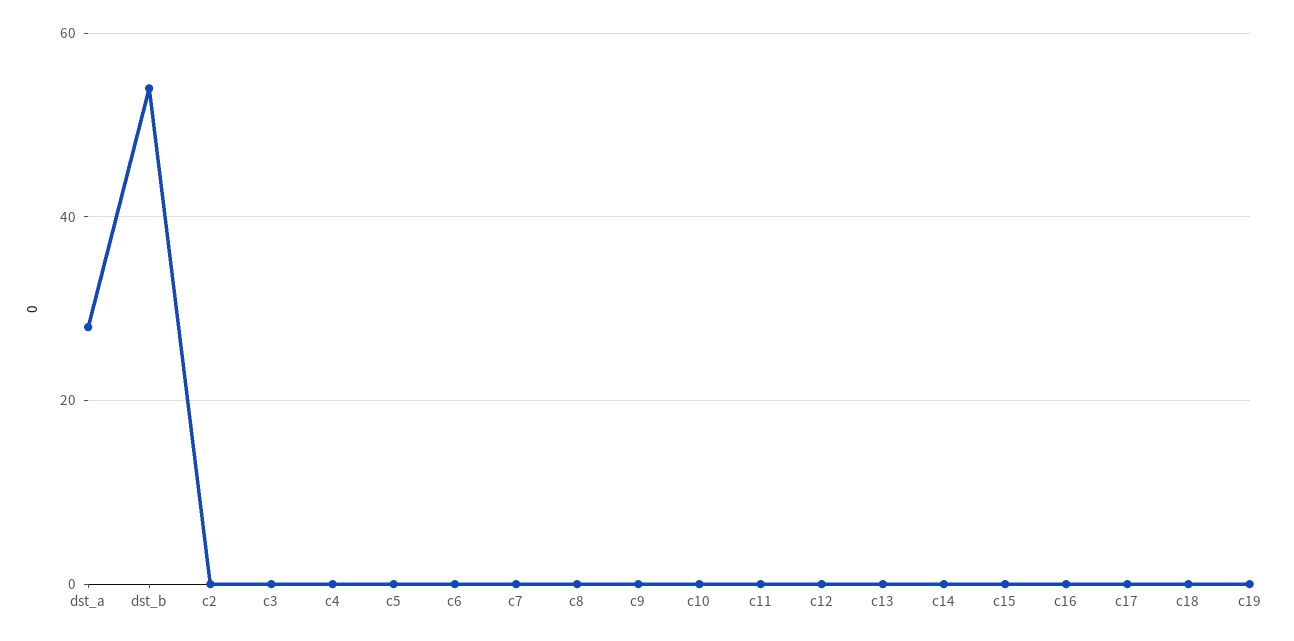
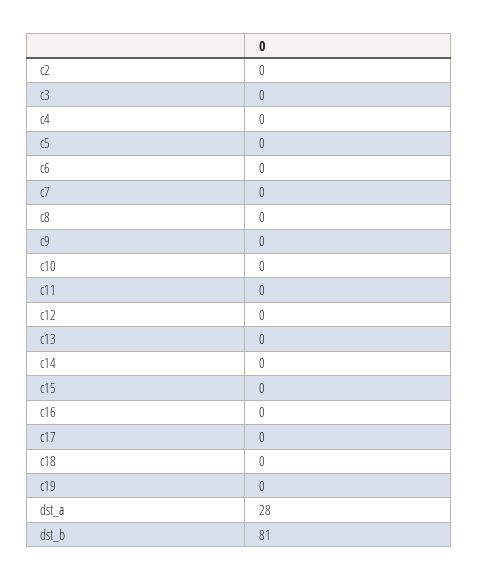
dst_b: 55 -> 81

